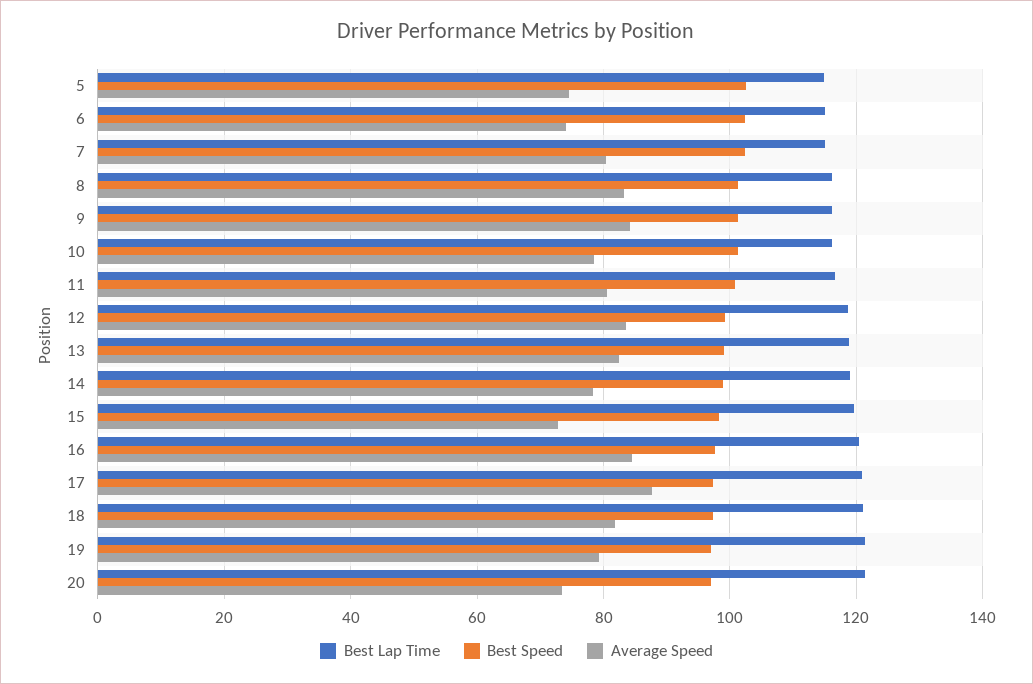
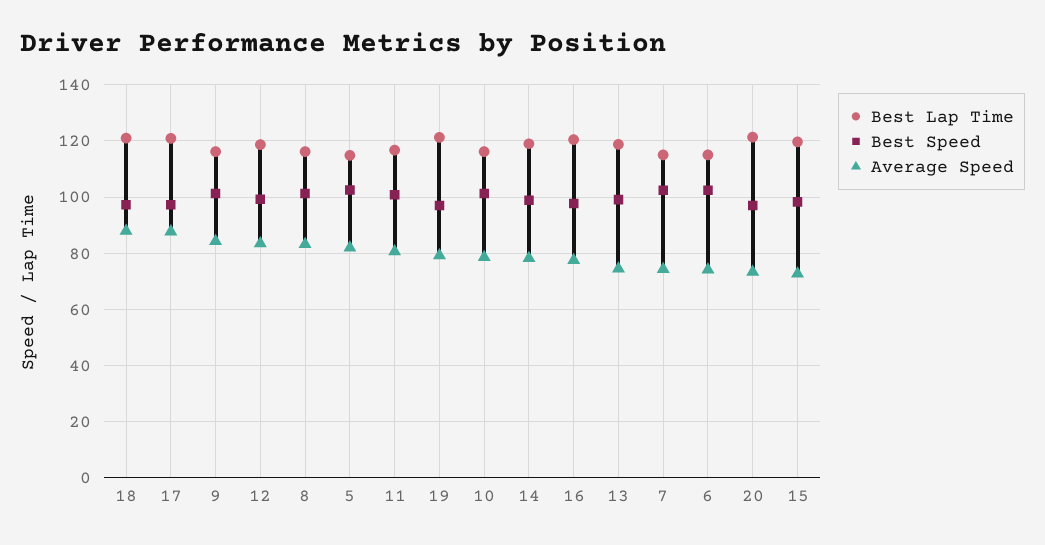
Average Speed, 5: 74 -> 82.5
Average Speed, 7: 80 -> 75
Average Speed, 13: 82 -> 75
Average Speed, 16: 84 -> 77.5
Average Speed, 18: 82 -> 87.5

